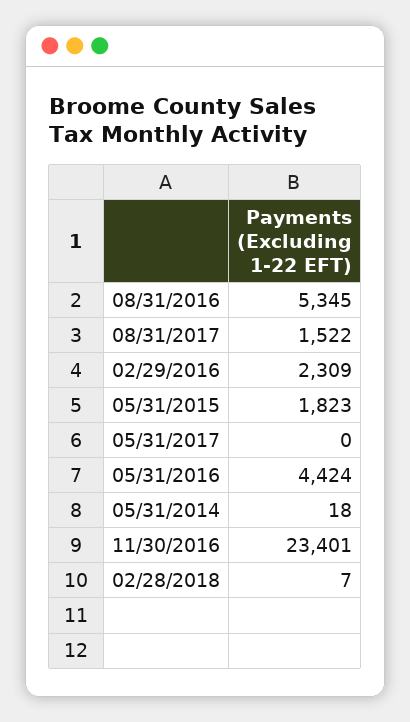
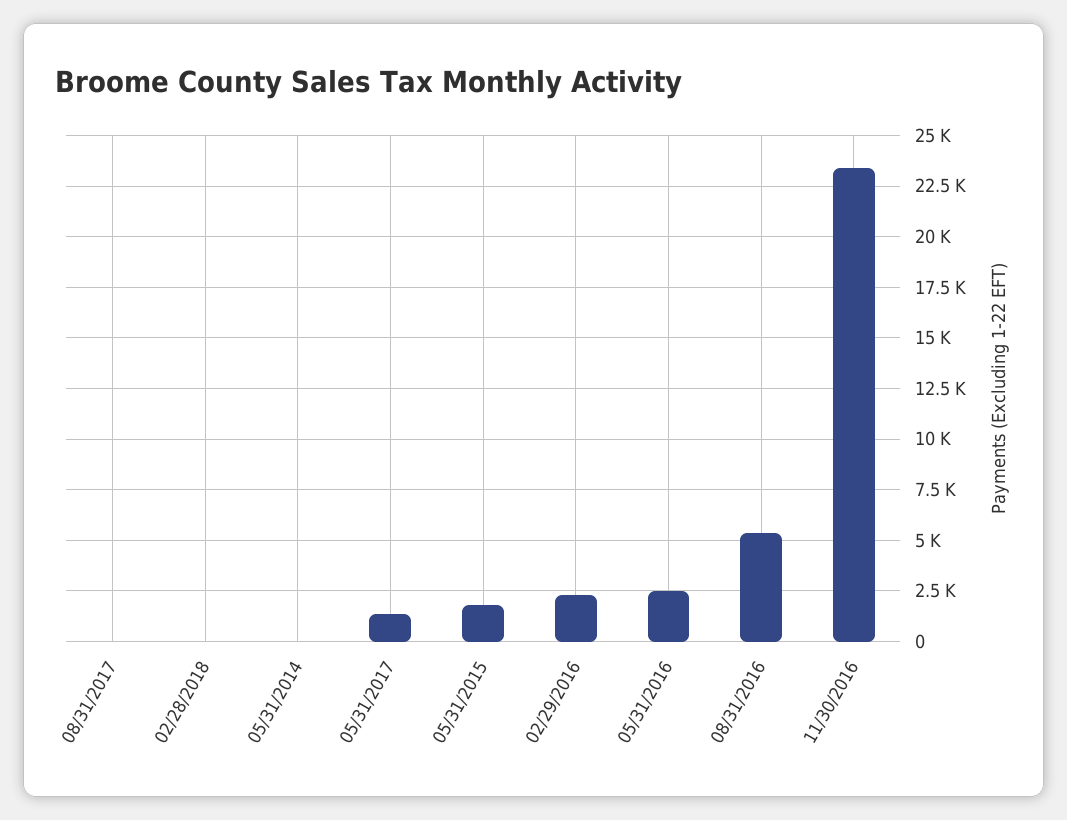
08/31/2017: 1522 -> 0
05/31/2017: 0 -> 1500
05/31/2016: 4424 -> 2500

